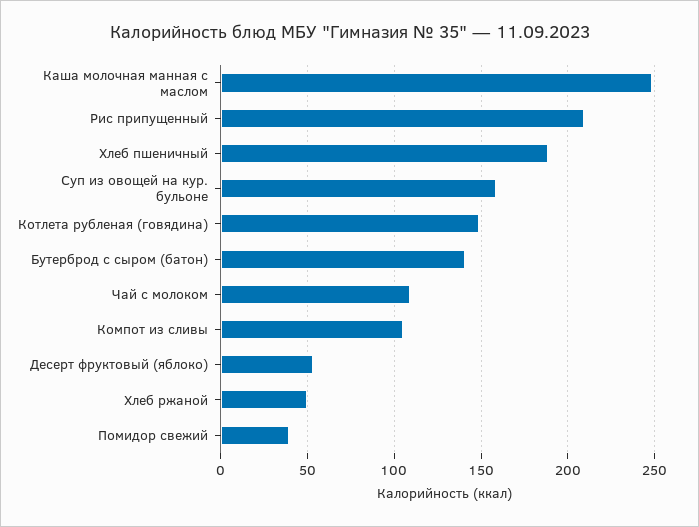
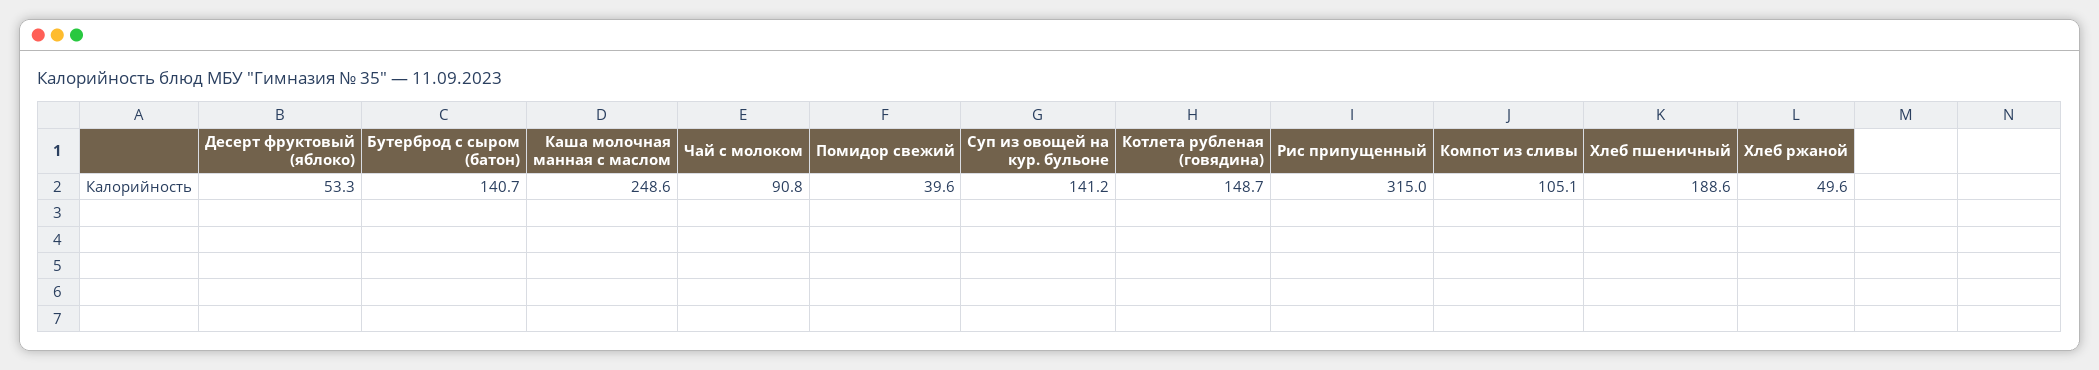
Рис припущенный: 210 -> 315
Суп из овощей на кур. бульоне: 160 -> 141.2
Чай с молоком: 110 -> 90.8

